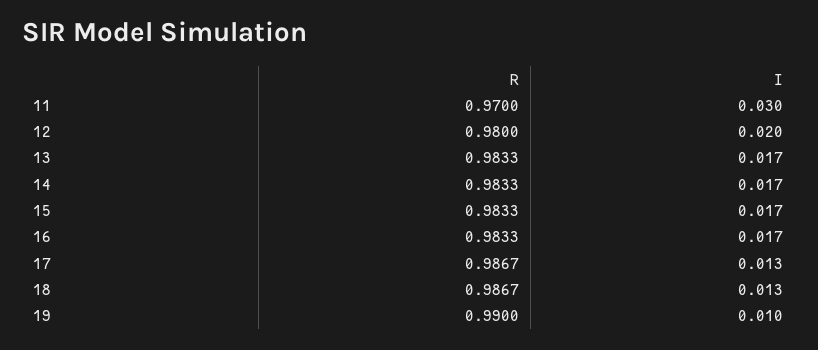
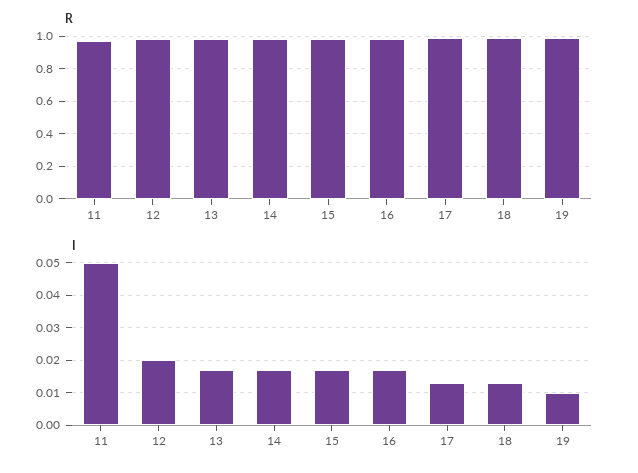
I, 11: 0.03 -> 0.05

